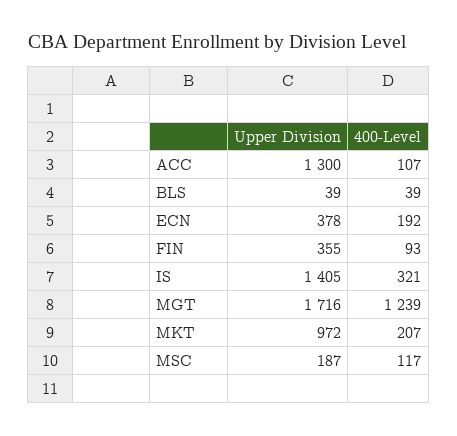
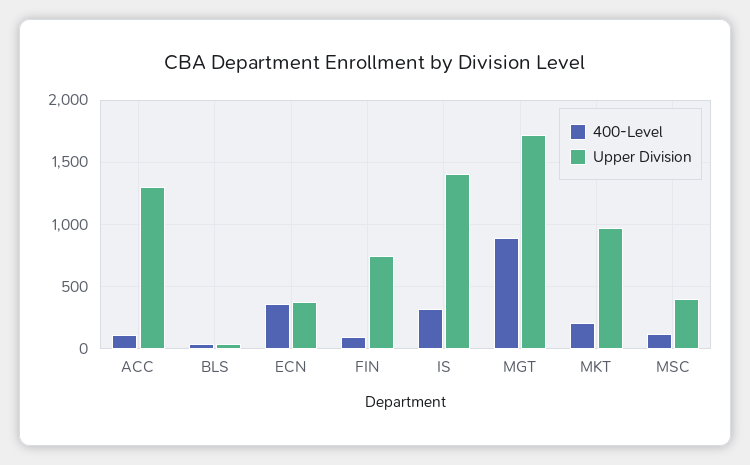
400-Level, ECN: 192 -> 350
Upper Division, FIN: 355 -> 750
400-Level, MGT: 1239 -> 900
Upper Division, MSC: 187 -> 400

